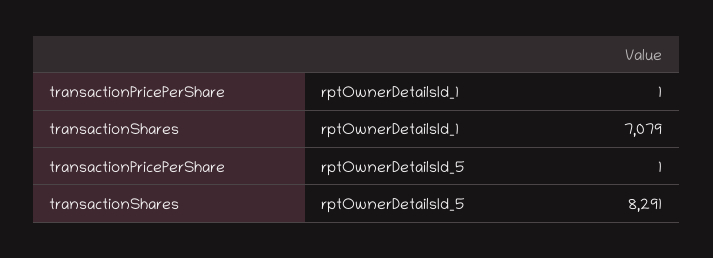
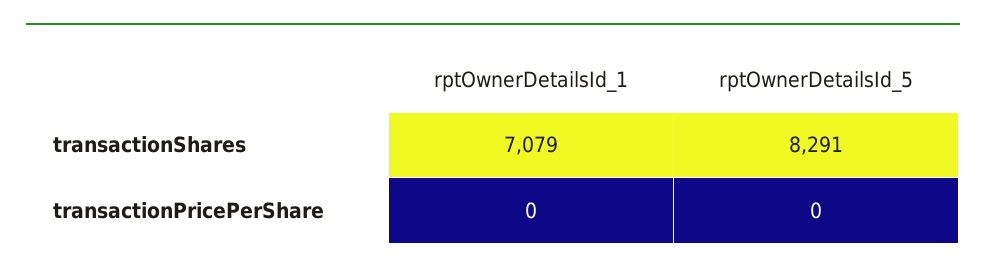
transactionPricePerShare, rptOwnerDetailsId_1: 1 -> 0
transactionPricePerShare, rptOwnerDetailsId_5: 1 -> 0

